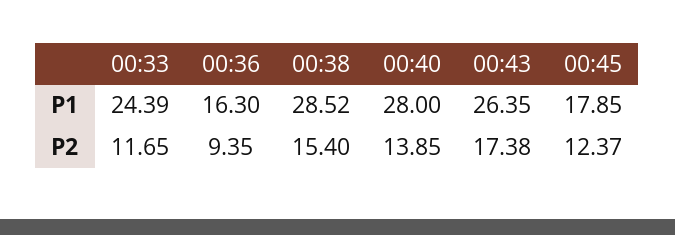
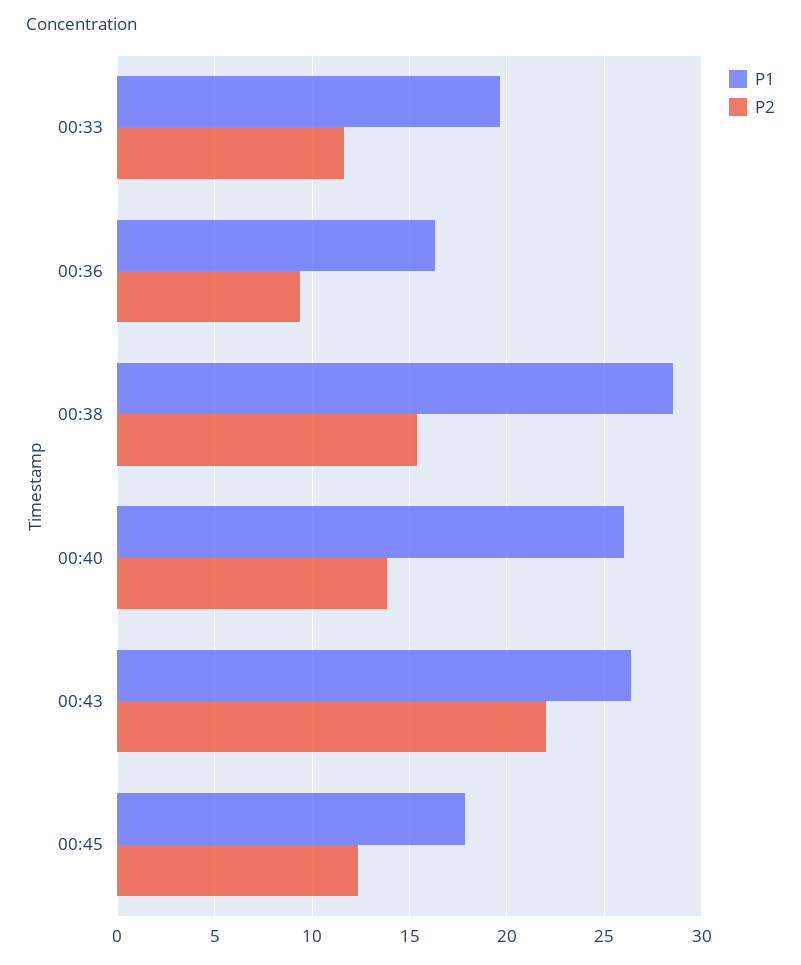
P1, 00:33: 24.39 -> 19.5
P1, 00:40: 28 -> 26
P2, 00:43: 17.38 -> 22

